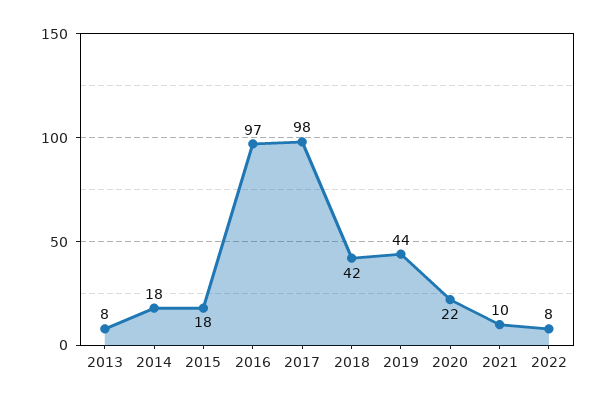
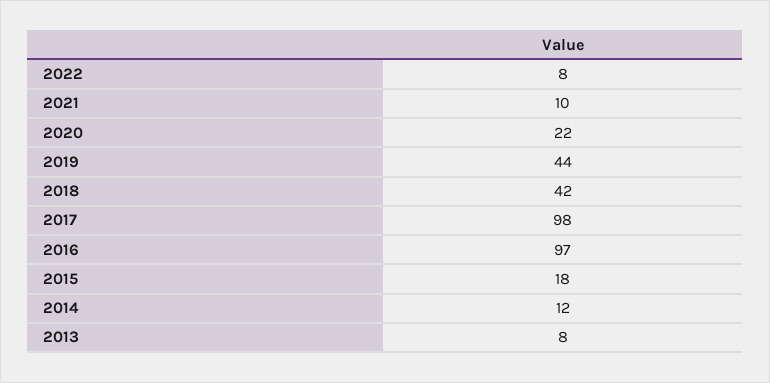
2014: 18 -> 12

